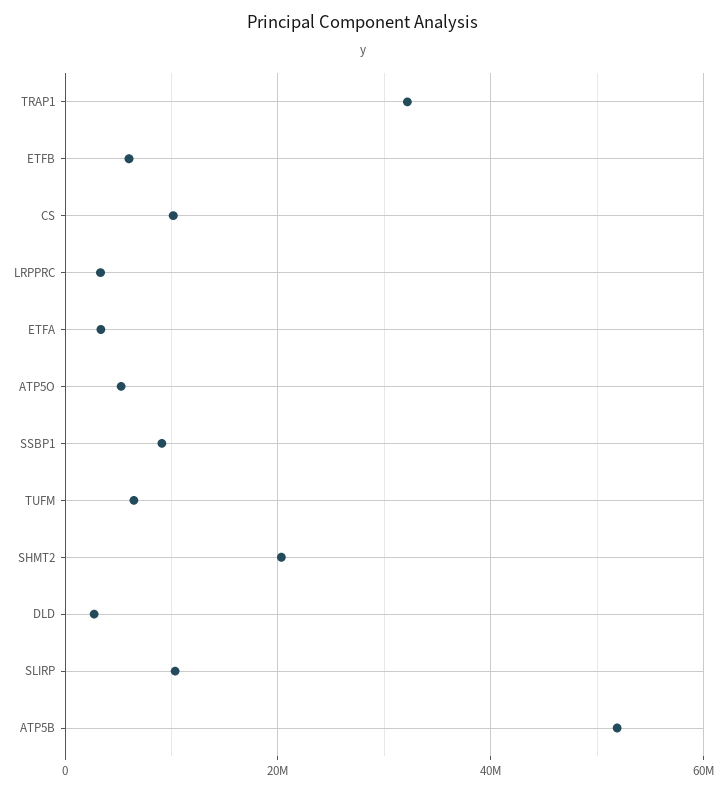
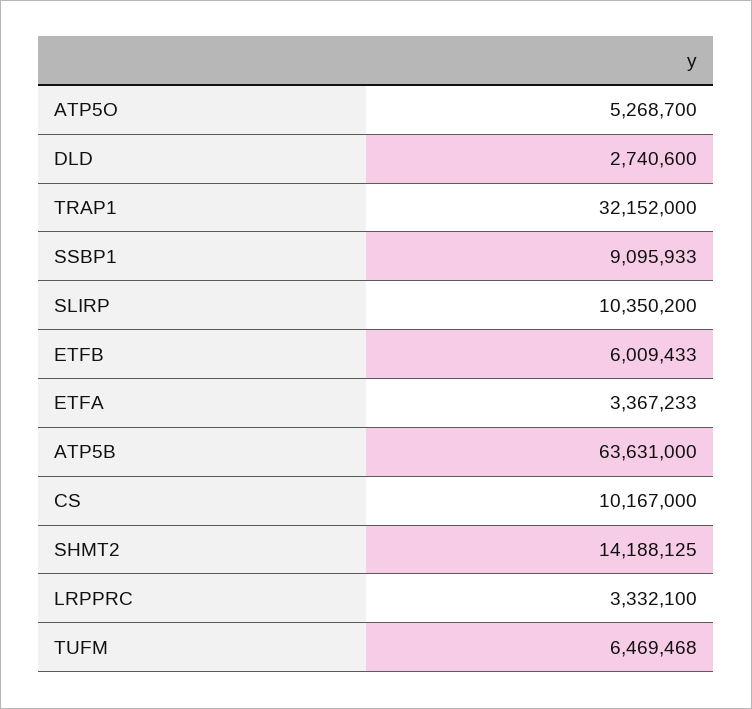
SHMT2: 20000000 -> 14188125
ATP5B: 52000000 -> 63631000

